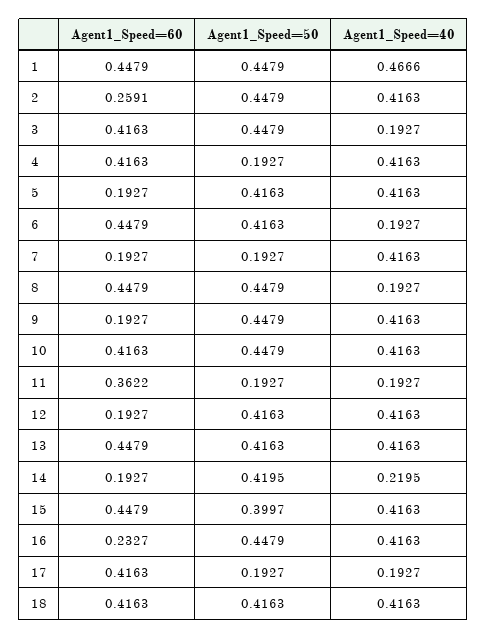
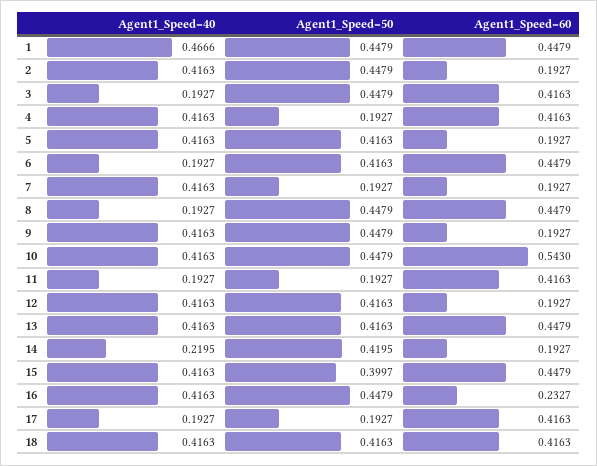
Agent1_Speed=60, 2: 0.2591 -> 0.1927
Agent1_Speed=60, 10: 0.4163 -> 0.543
Agent1_Speed=60, 11: 0.3622 -> 0.4163

